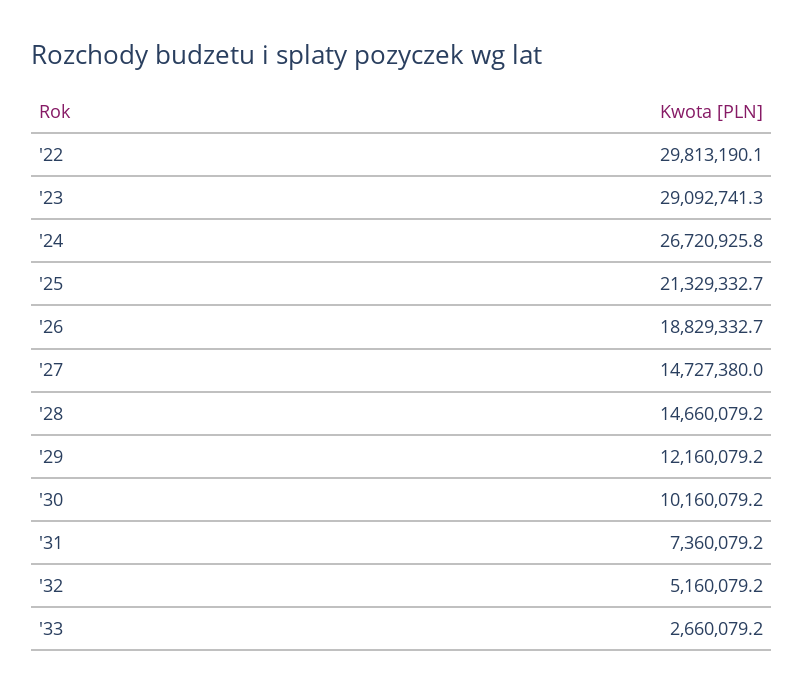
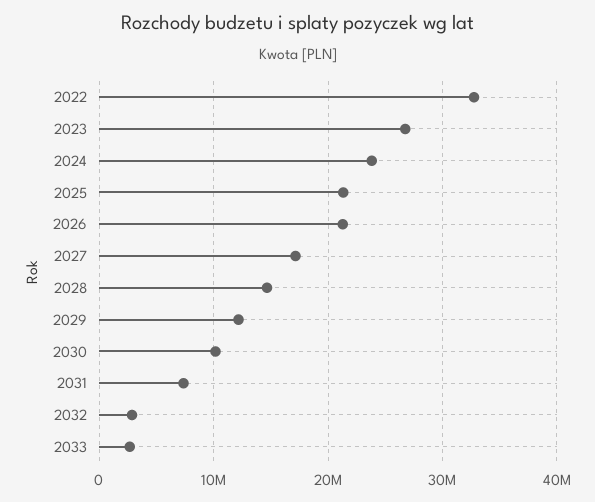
'22: 29813190.1 -> 33000000
'23: 29092741.3 -> 27000000
'24: 26720925.8 -> 24000000
'26: 18829332.7 -> 21000000
'27: 14727380 -> 17000000
'32: 5160079.2 -> 3000000

